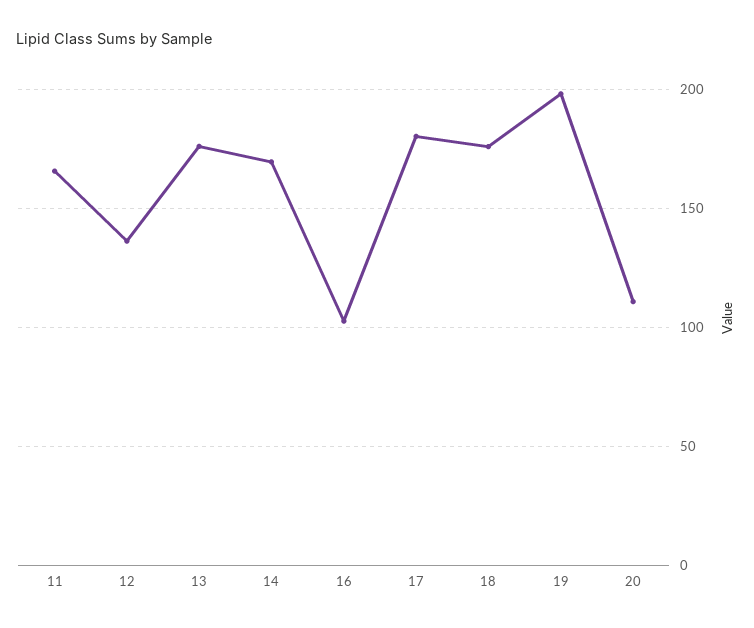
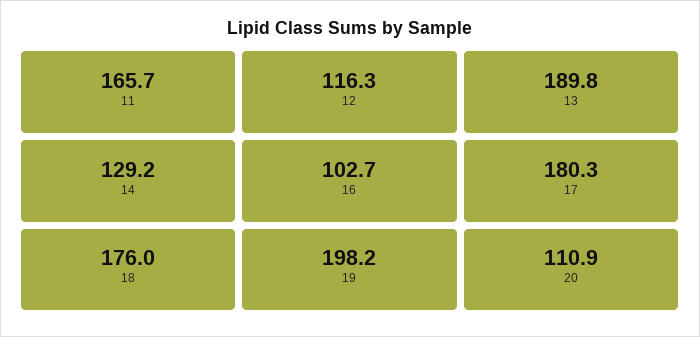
12: 135 -> 116.3
13: 175 -> 189.8
14: 170 -> 129.2

